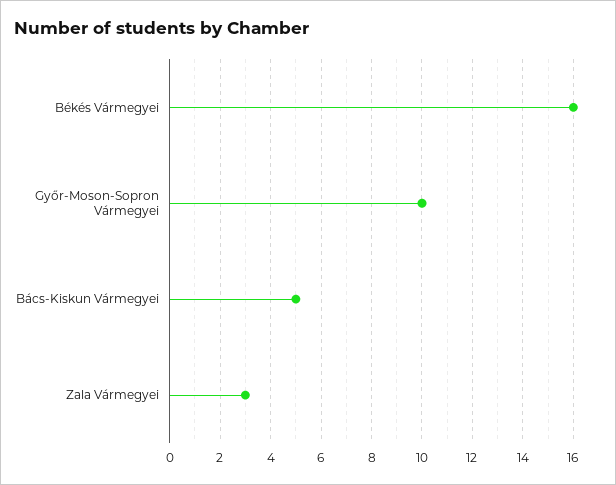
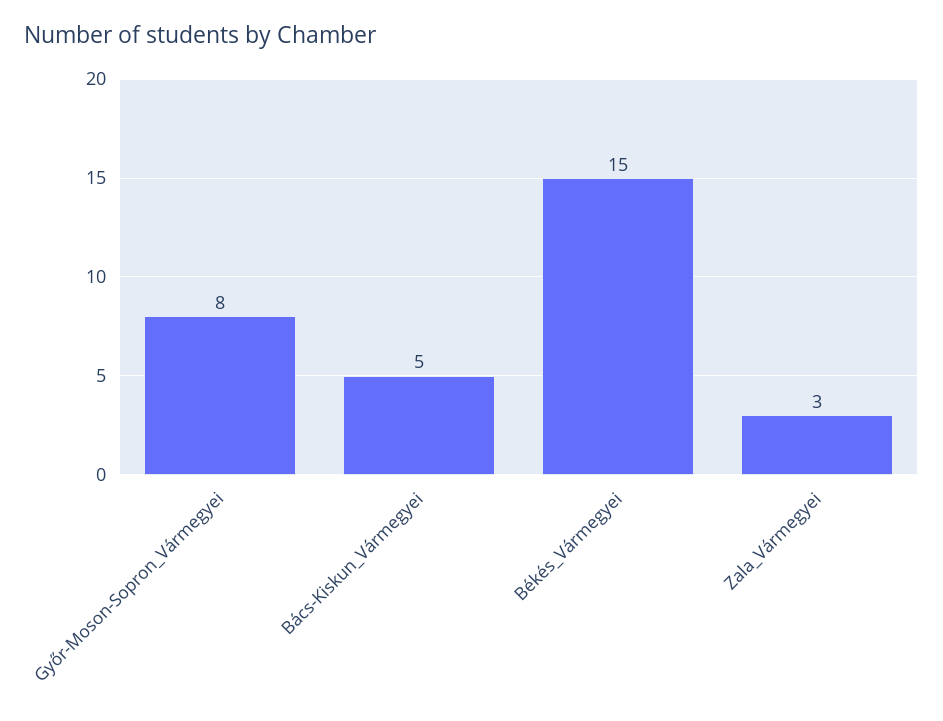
Békés Vármegyei: 16 -> 15
Győr-Moson-Sopron Vármegyei: 10 -> 8

